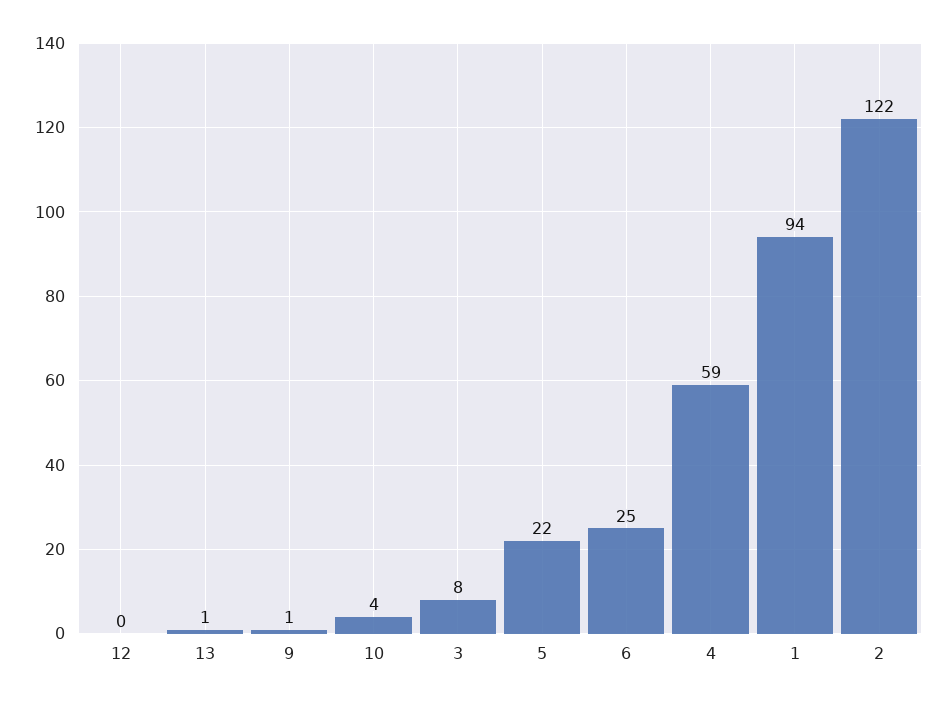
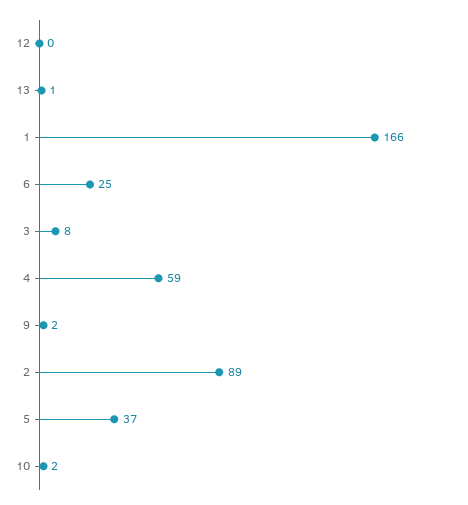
9: 1 -> 2
10: 4 -> 2
5: 22 -> 37
1: 94 -> 166
2: 122 -> 89

